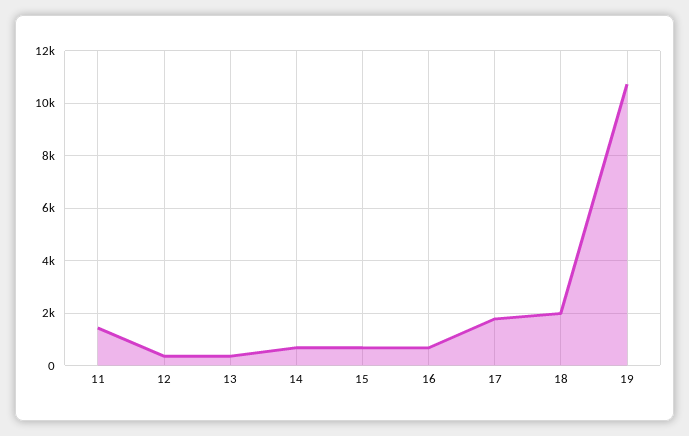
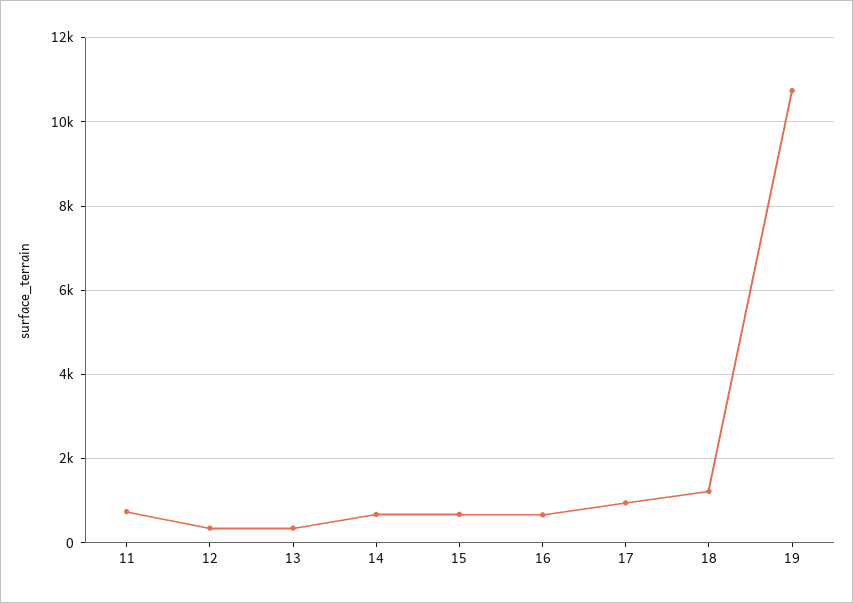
11: 1500 -> 800
17: 1750 -> 1000
18: 2000 -> 1200

